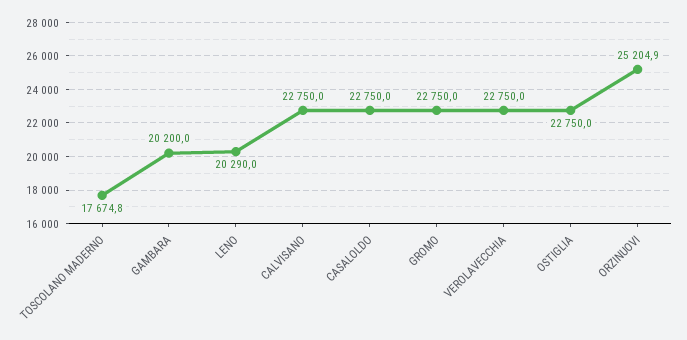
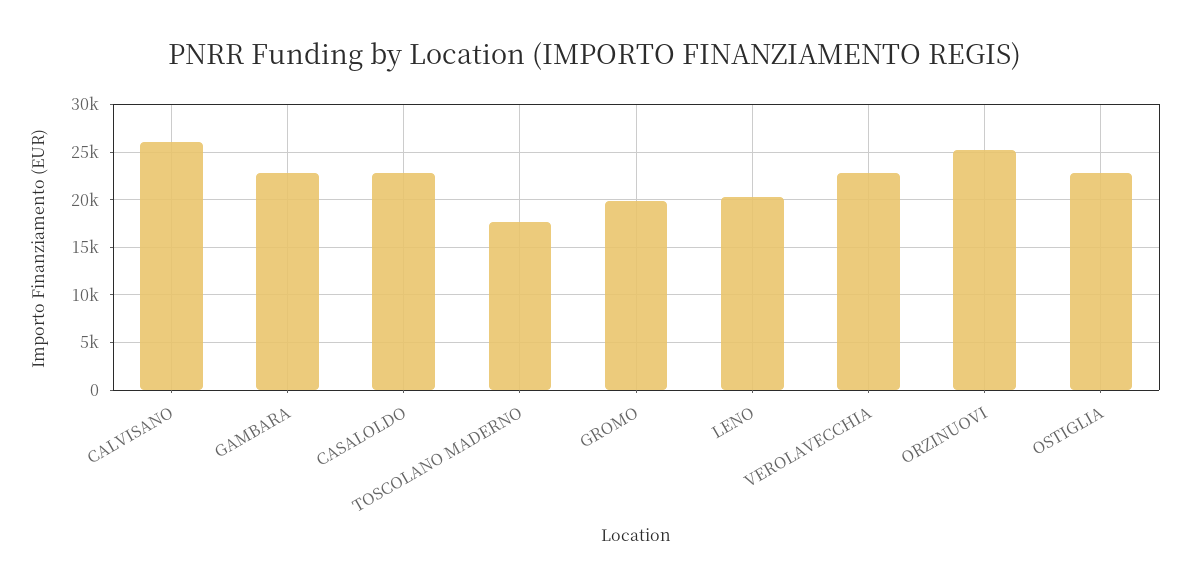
GAMBARA: 20200 -> 23000
CALVISANO: 22750 -> 26000
GROMO: 22750 -> 20000

